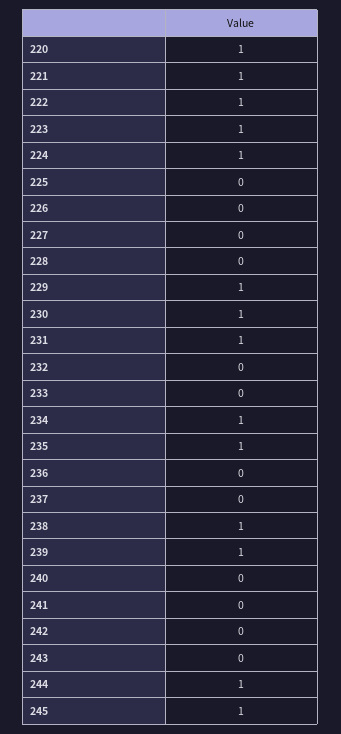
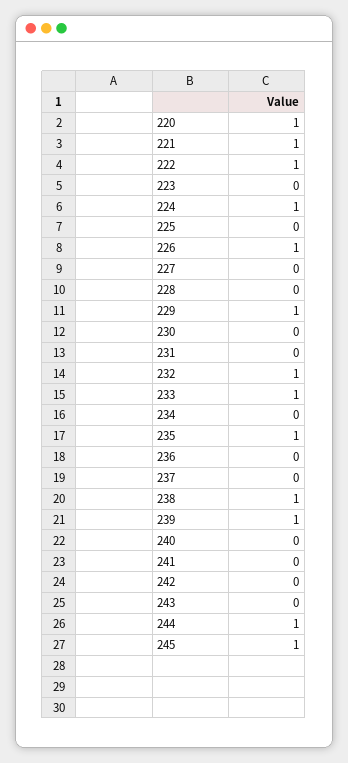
223: 1 -> 0
226: 0 -> 1
230: 1 -> 0
231: 1 -> 0
232: 0 -> 1
233: 0 -> 1
234: 1 -> 0

